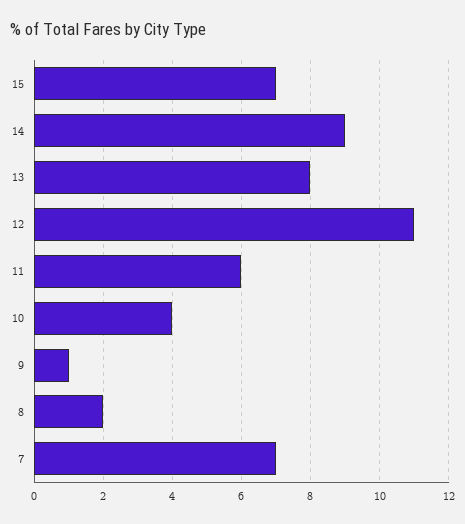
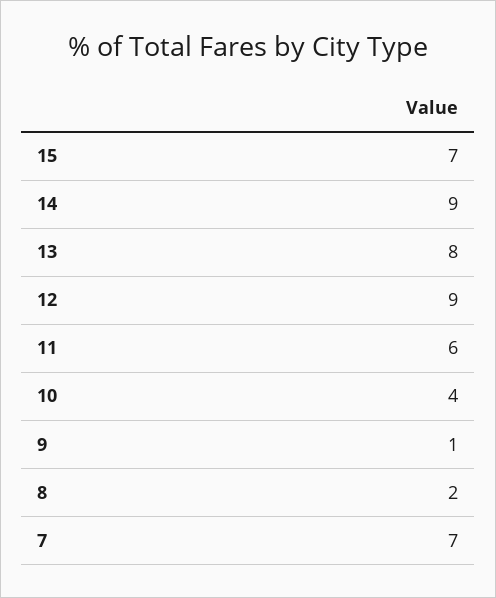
12: 11 -> 9

